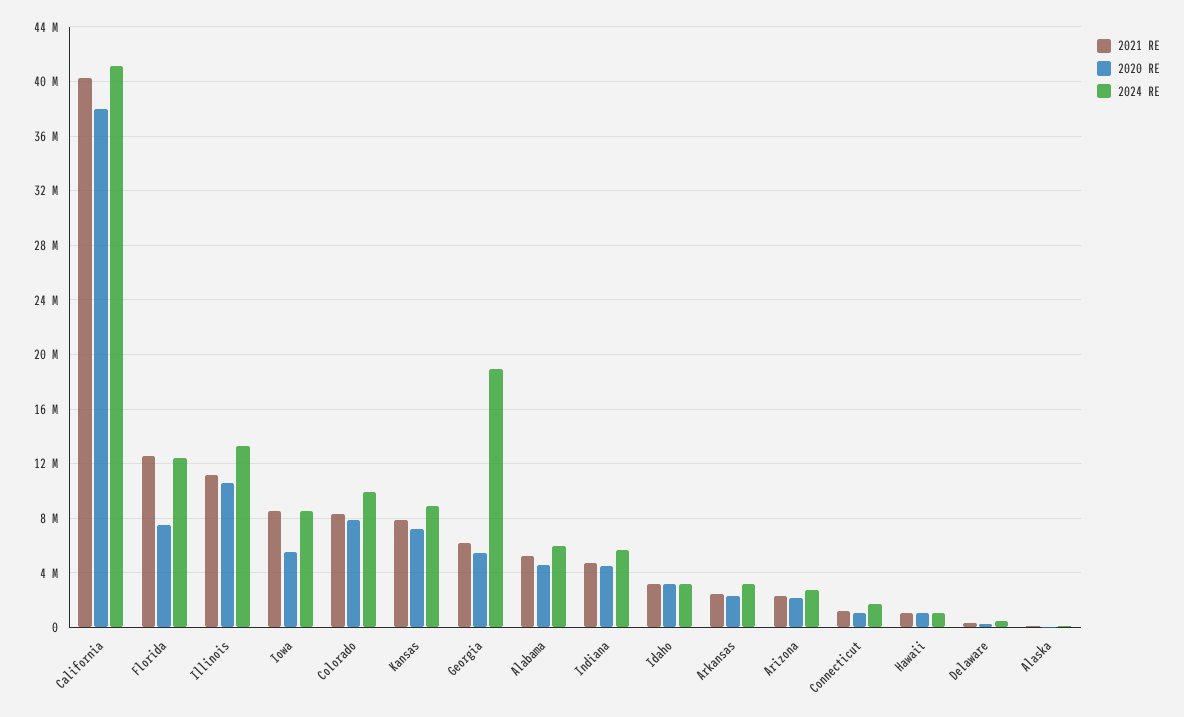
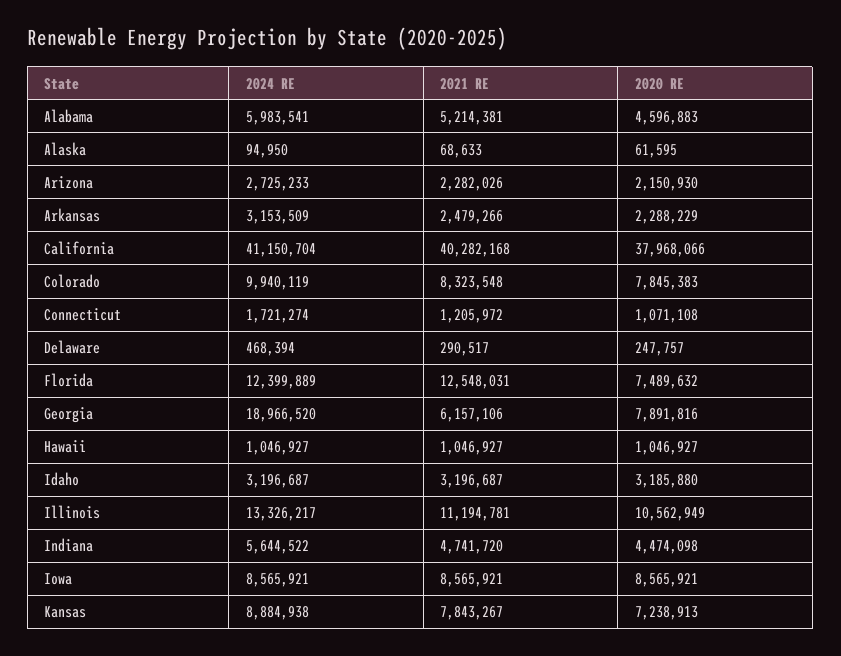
2020 RE, Iowa: 5500000 -> 8565921
2020 RE, Georgia: 5500000 -> 7891816

